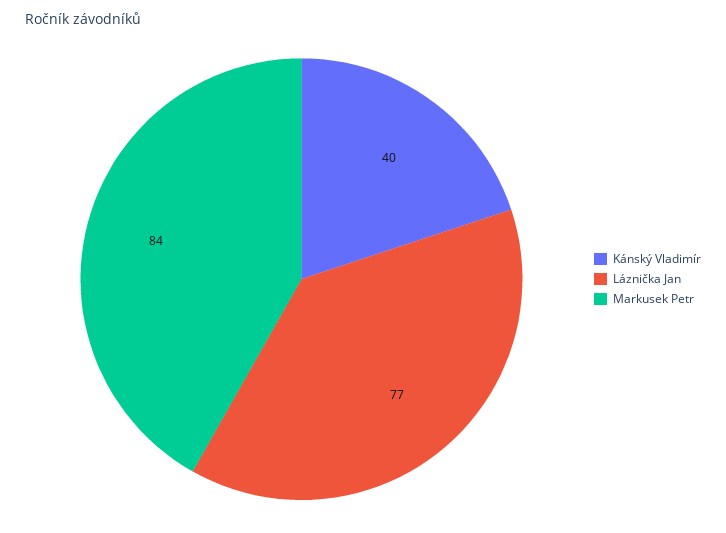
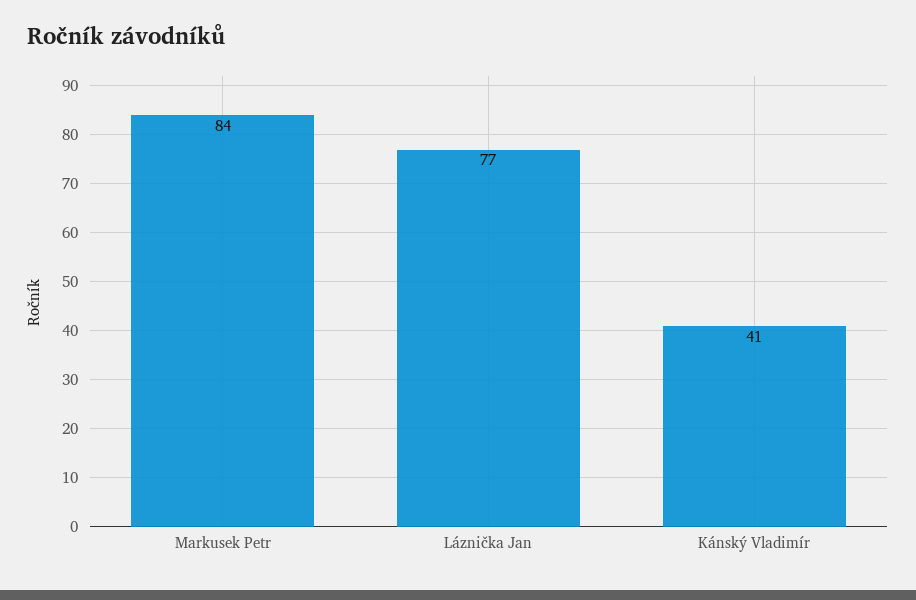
Kánský Vladimír: 40 -> 41

